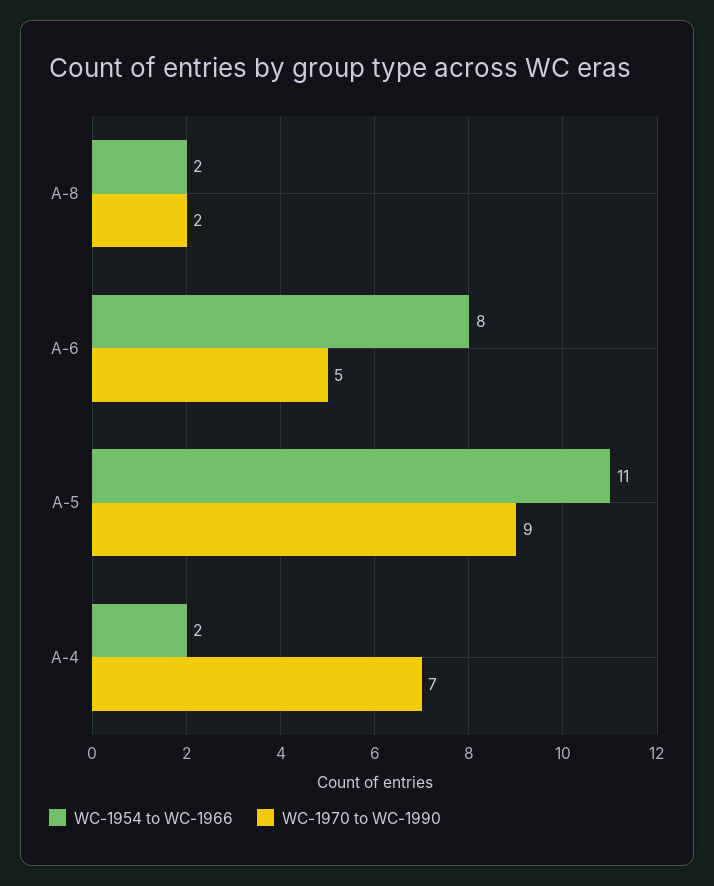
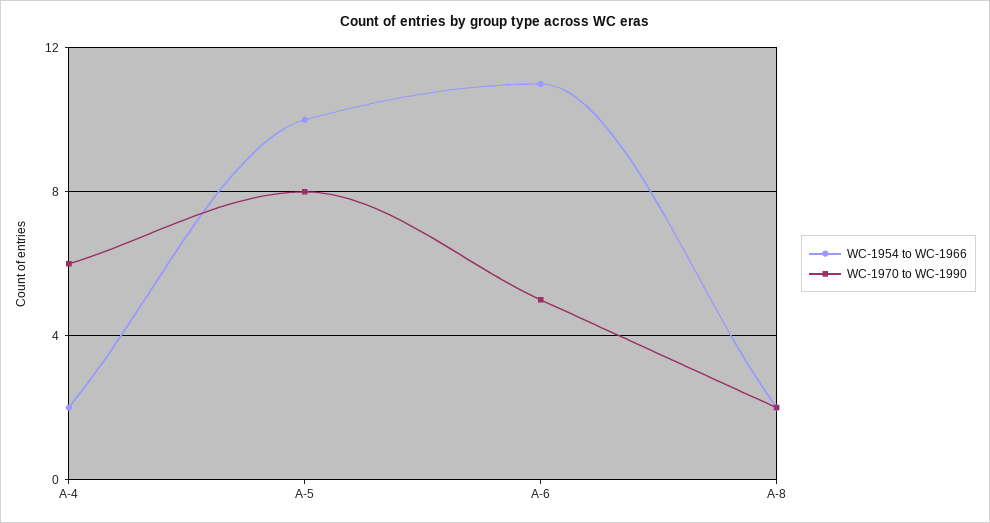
WC-1954 to WC-1966, A-6: 8 -> 11
WC-1954 to WC-1966, A-5: 11 -> 10
WC-1970 to WC-1990, A-5: 9 -> 8
WC-1970 to WC-1990, A-4: 7 -> 6

